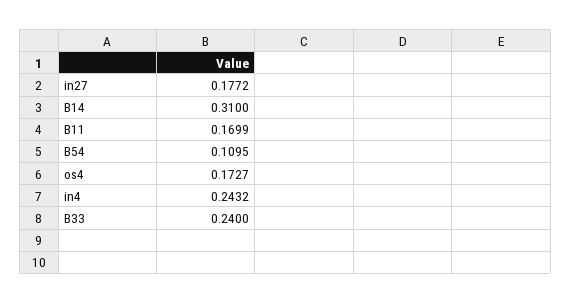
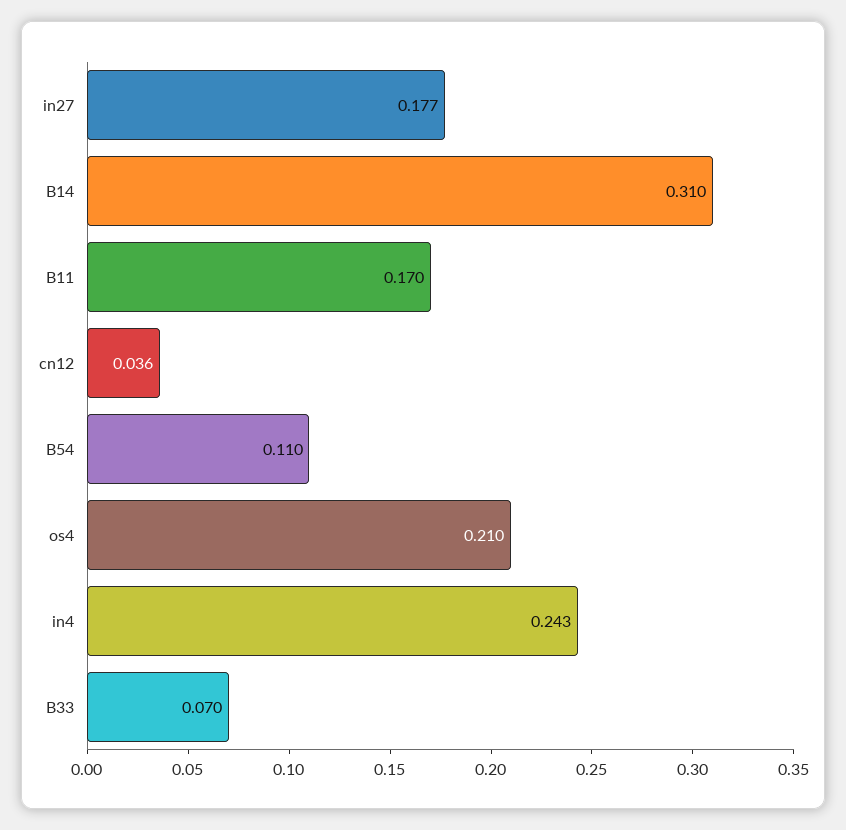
os4: 0.1727 -> 0.21
B33: 0.24 -> 0.07
cn12: none -> 0.036

